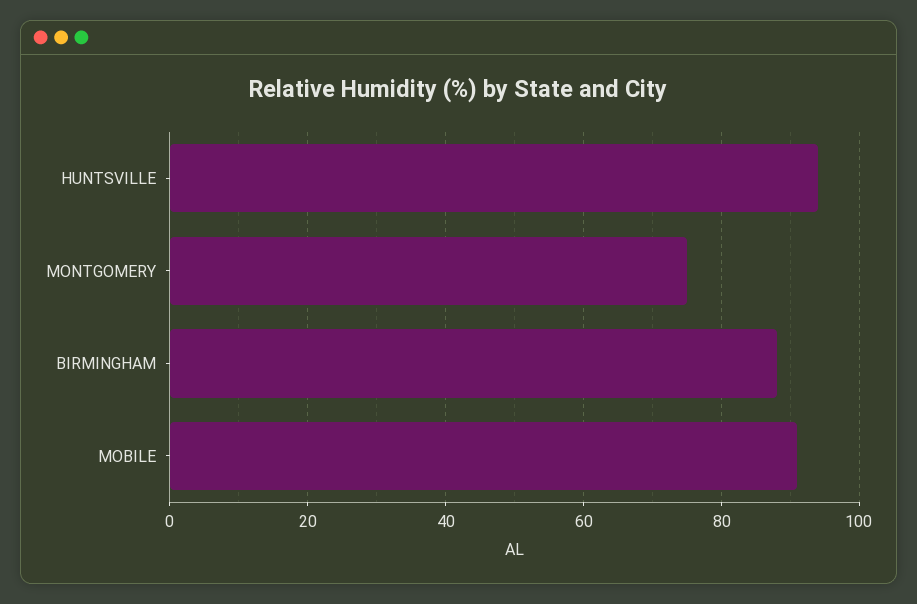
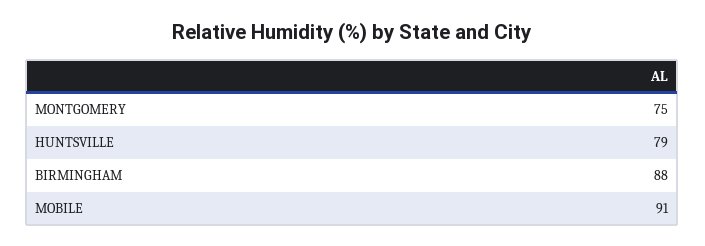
HUNTSVILLE: 95 -> 79

